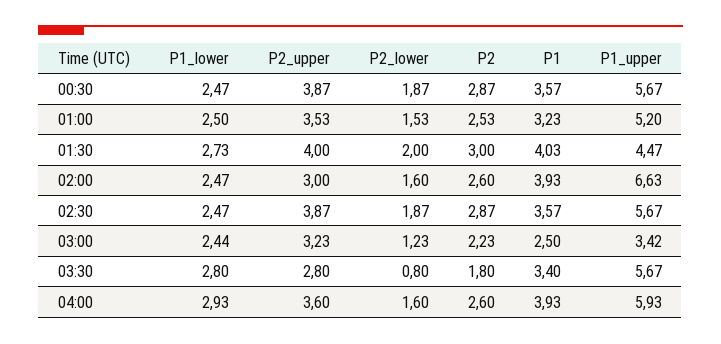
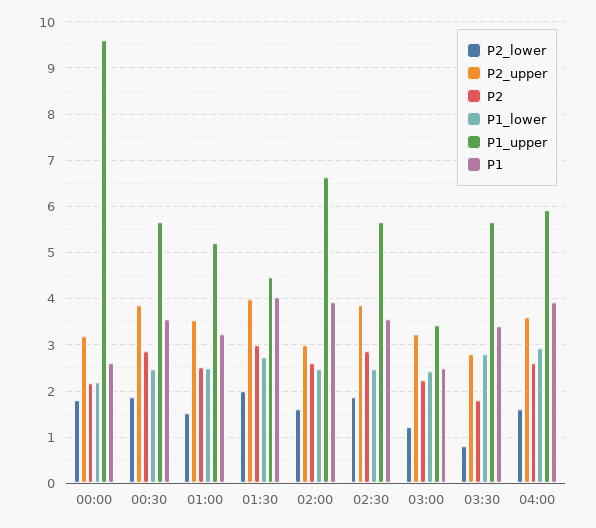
P2_lower, 00:00: none -> 1.8
P2_upper, 00:00: none -> 3.2
P2, 00:00: none -> 2.2
P1_lower, 00:00: none -> 2.2
P1_upper, 00:00: none -> 9.6
P1, 00:00: none -> 2.6

